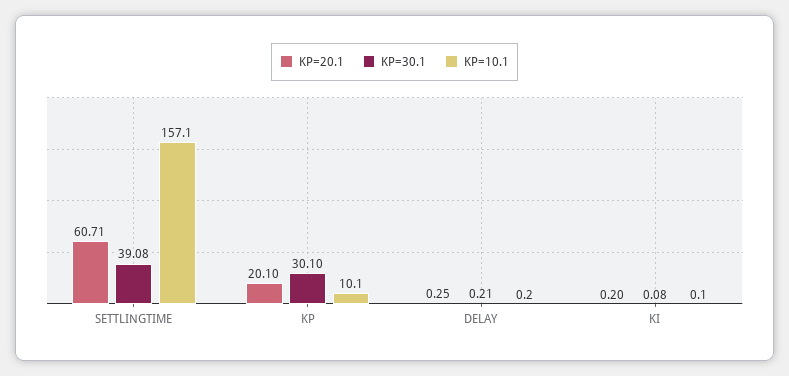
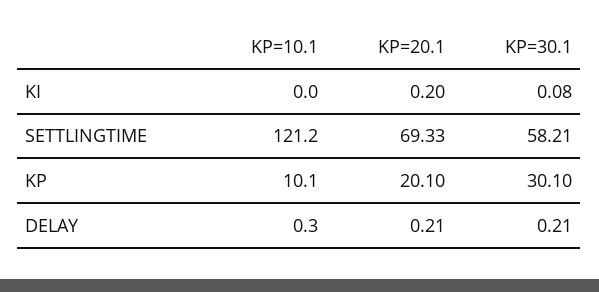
KP=20.1, SETTLINGTIME: 60.71 -> 69.33
KP=30.1, SETTLINGTIME: 39.08 -> 58.21
KP=10.1, SETTLINGTIME: 157.1 -> 121.2
KP=20.1, DELAY: 0.25 -> 0.21
KP=10.1, DELAY: 0.2 -> 0.3
KP=10.1, KI: 0.1 -> 0

